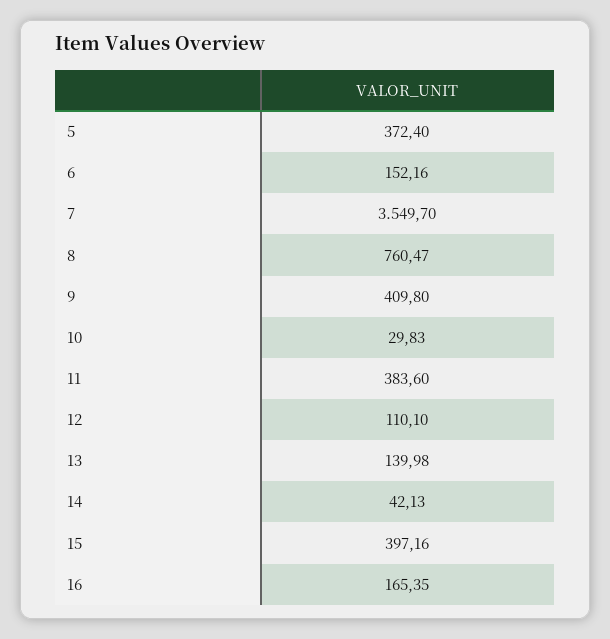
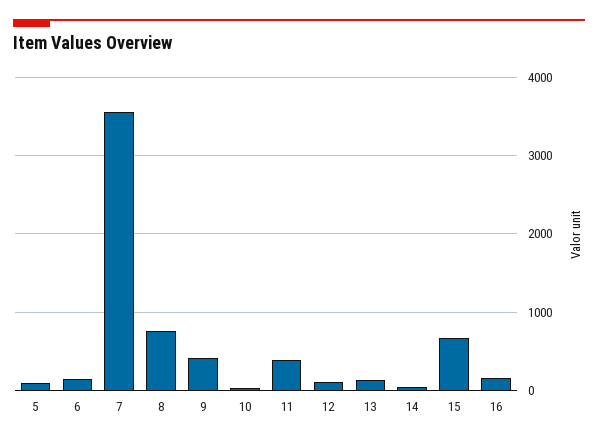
5: 372.4 -> 100
15: 397.16 -> 700

